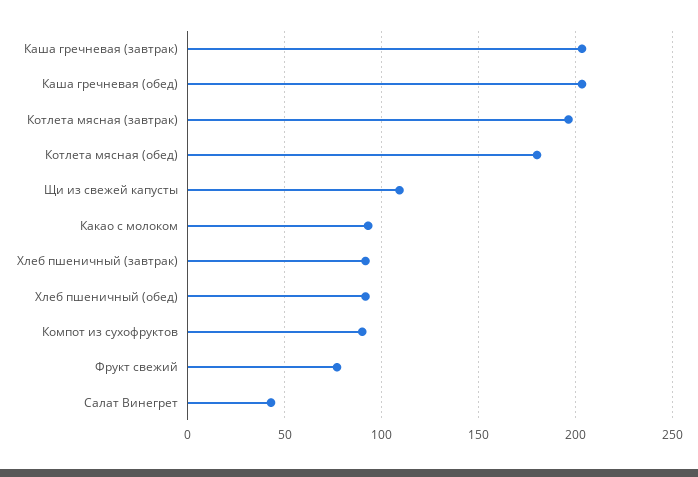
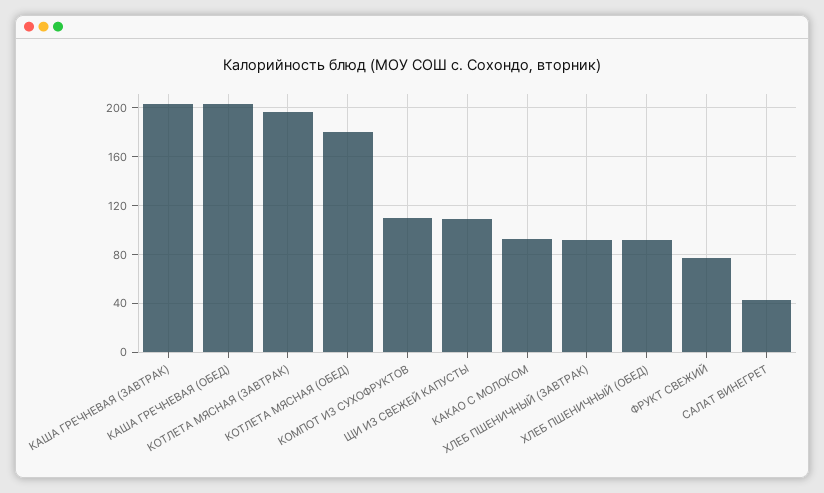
Компот из сухофруктов: 90 -> 110

